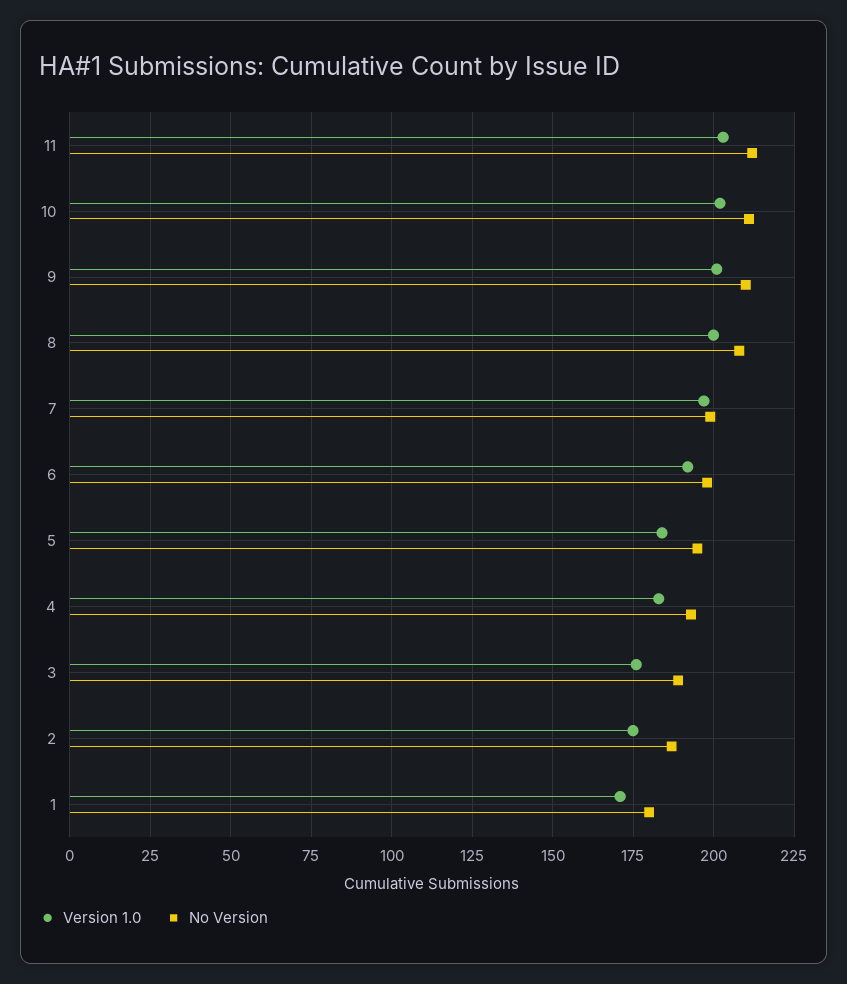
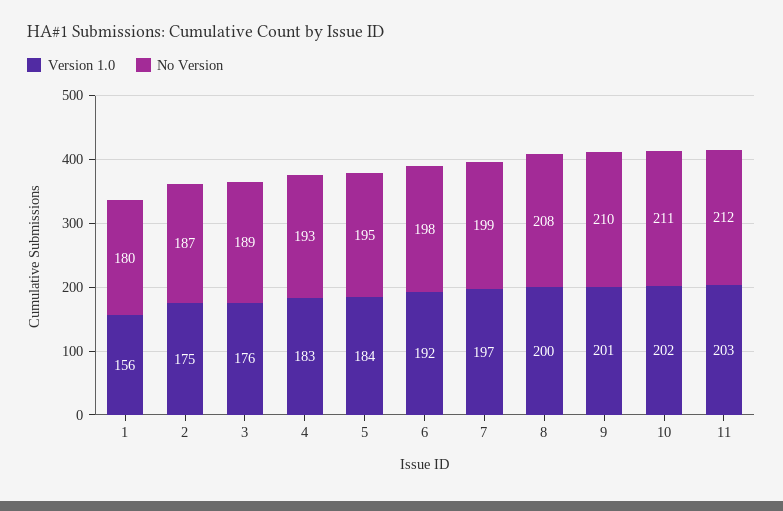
Version 1.0, 1: 170 -> 156

